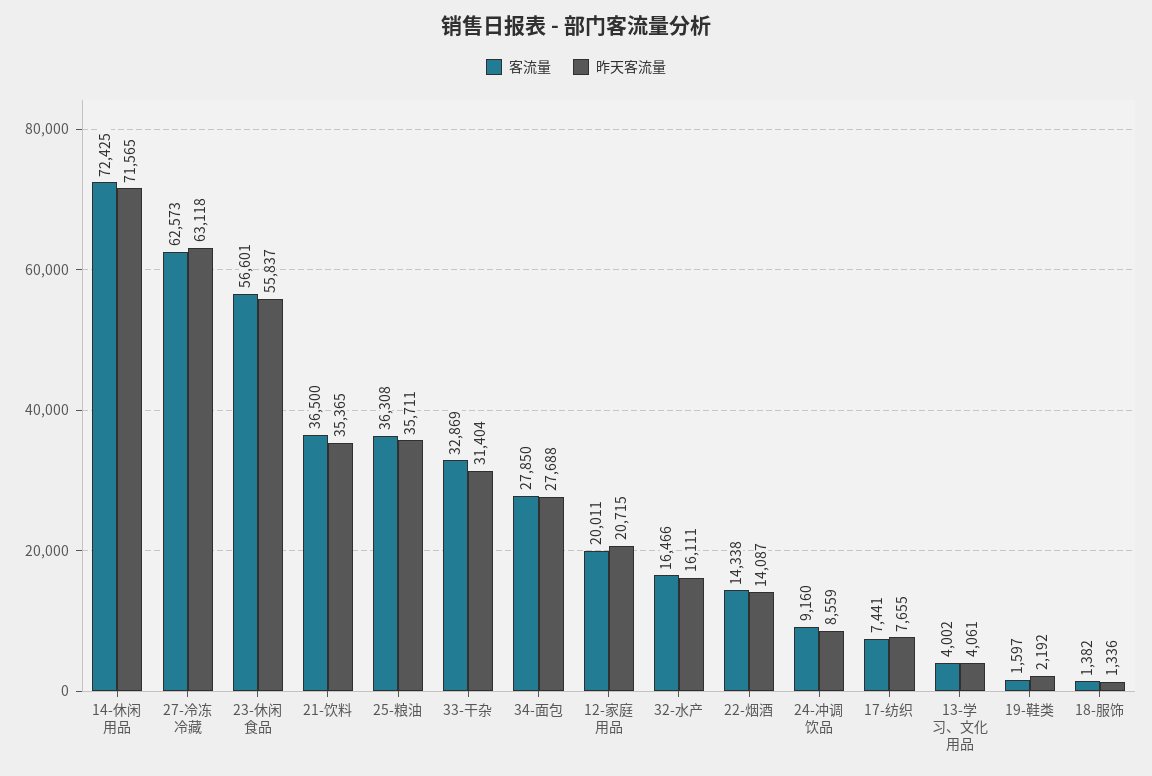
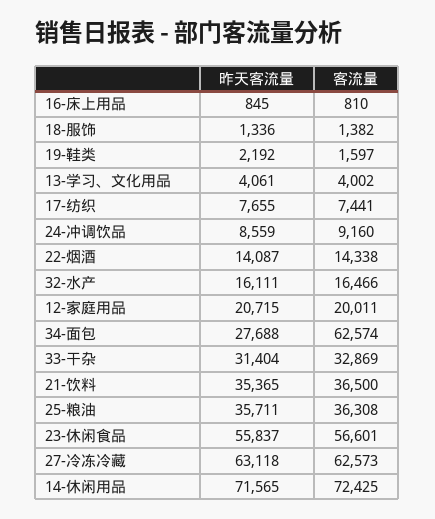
客流量, 34-面包: 27850 -> 62574
昨天客流量, 16-床上用品: none -> 845
客流量, 16-床上用品: none -> 810

